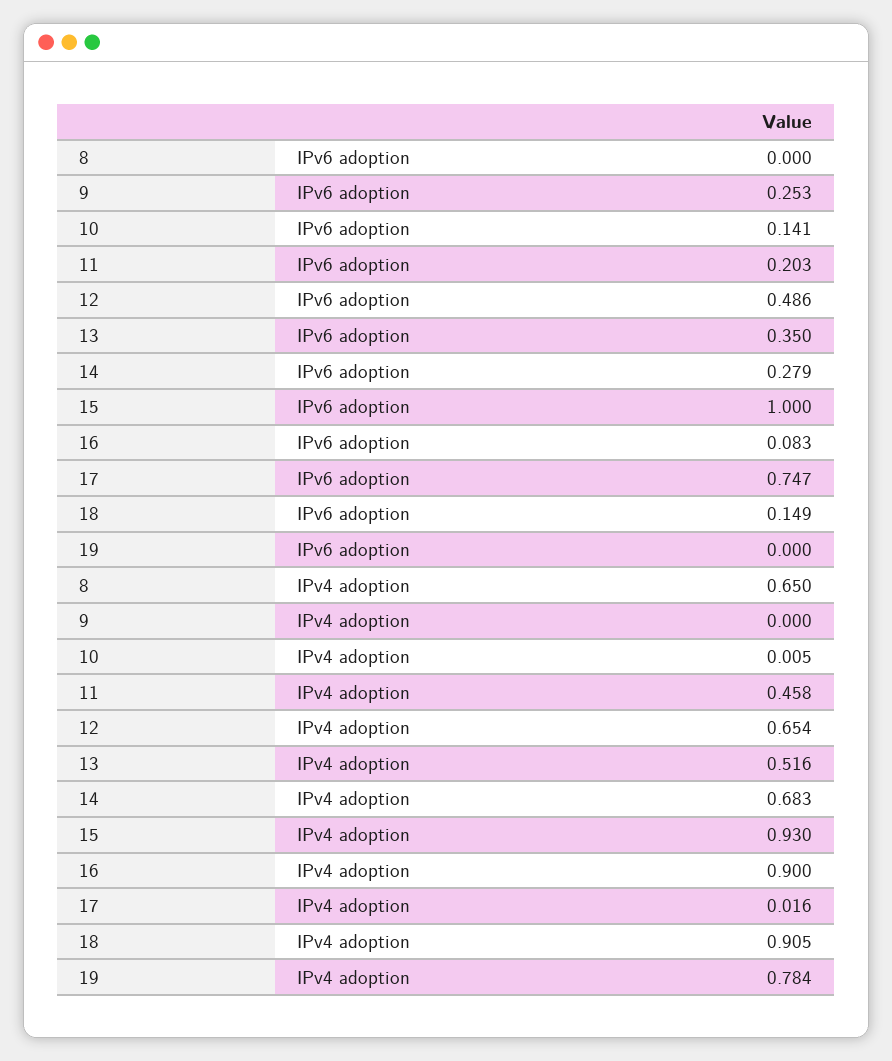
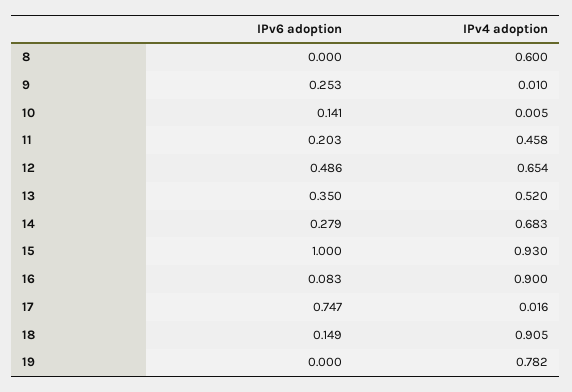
8, IPv4 adoption: 0.65 -> 0.6
9, IPv4 adoption: 0 -> 0.01
13, IPv4 adoption: 0.516 -> 0.52
19, IPv4 adoption: 0.784 -> 0.782

